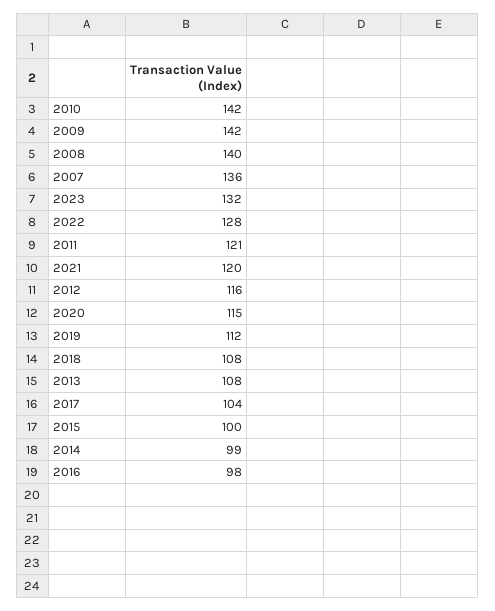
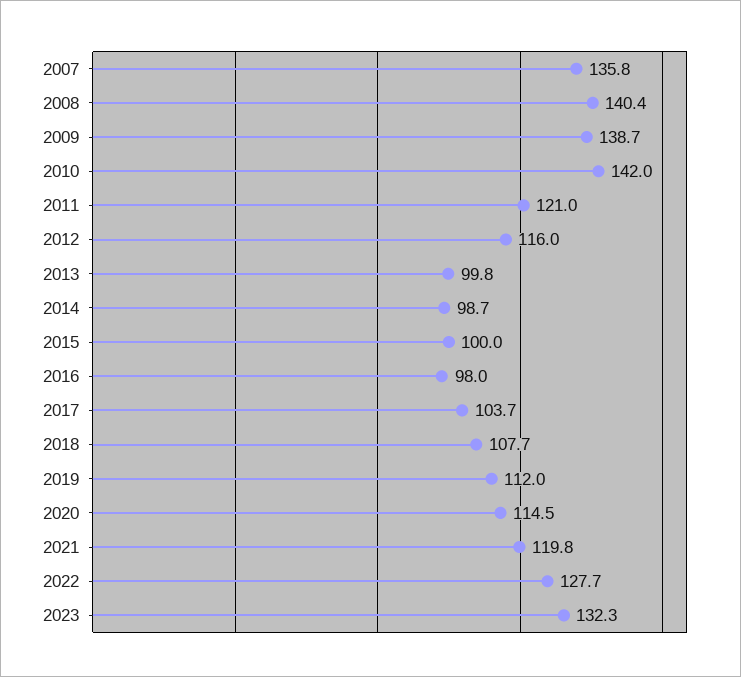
2009: 142 -> 138.7
2013: 108 -> 99.8

